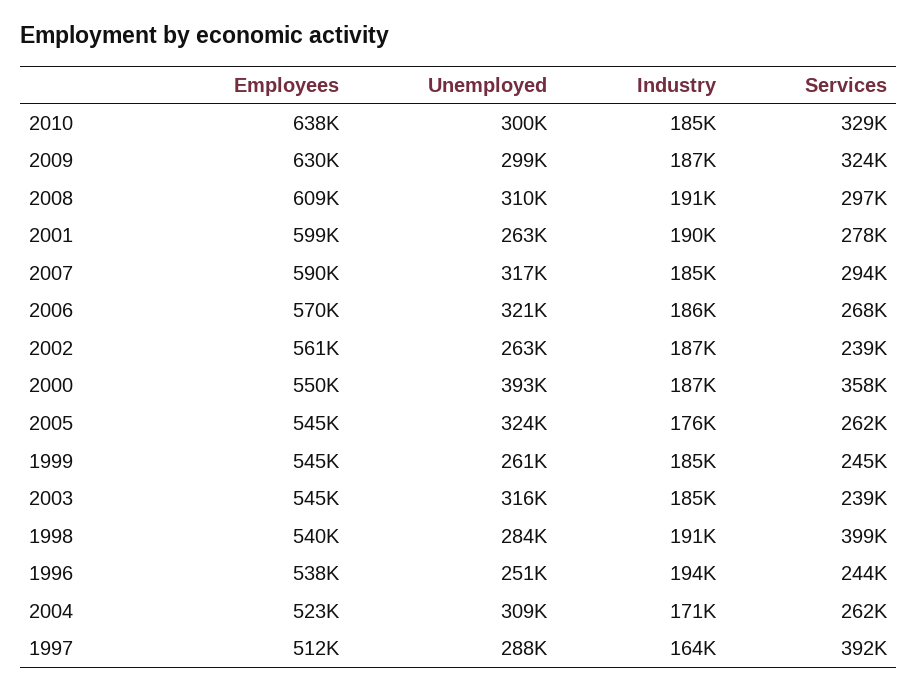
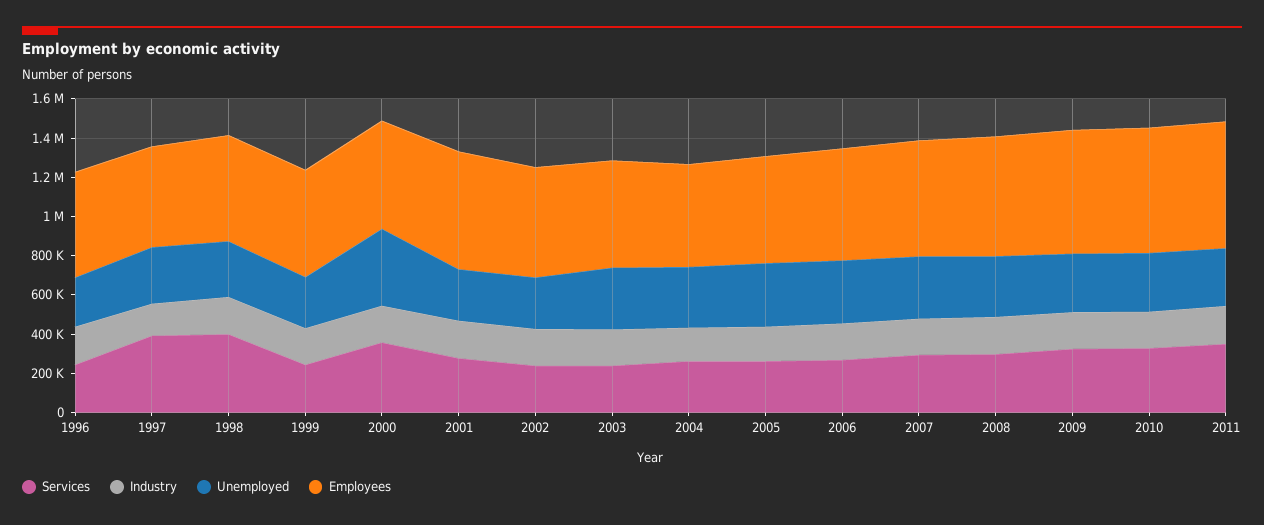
Services, 2011: none -> 350000
Industry, 2011: none -> 200000
Unemployed, 2011: none -> 300000
Employees, 2011: none -> 650000

